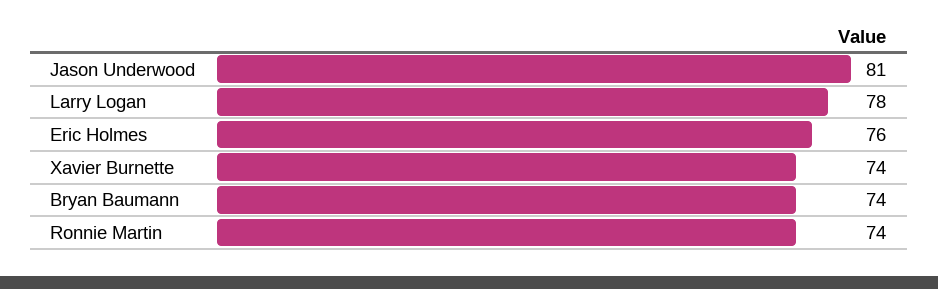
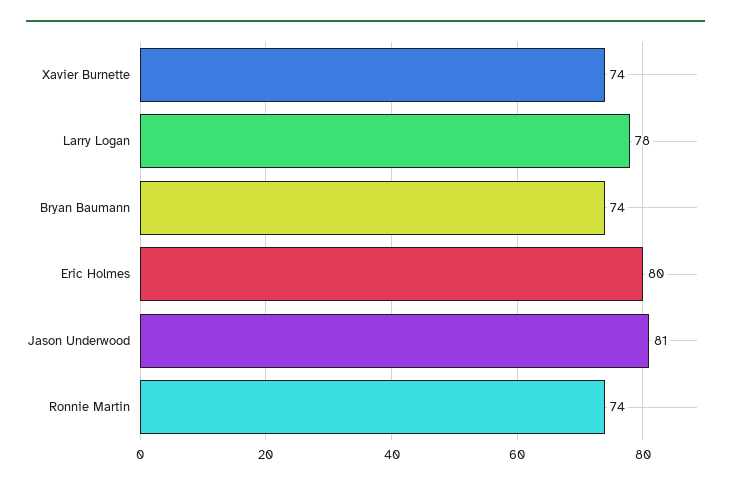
Eric Holmes: 76 -> 80

